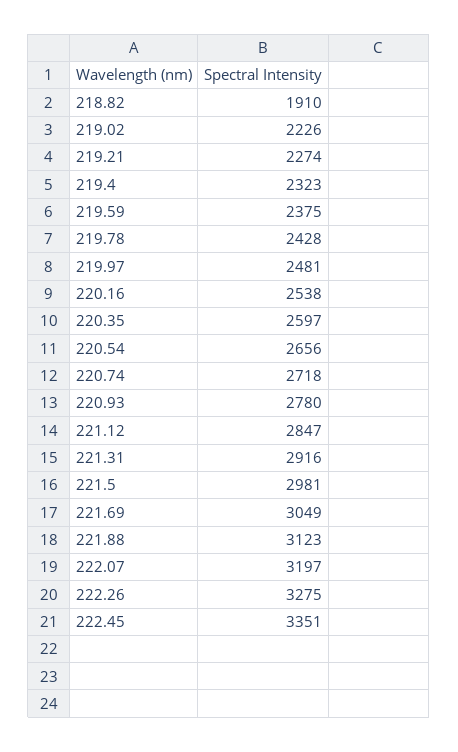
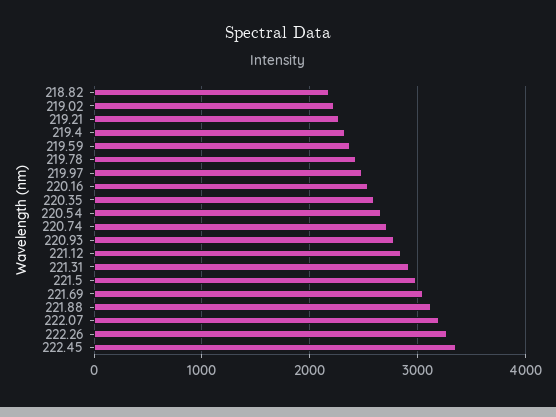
218.82: 1910 -> 2200

